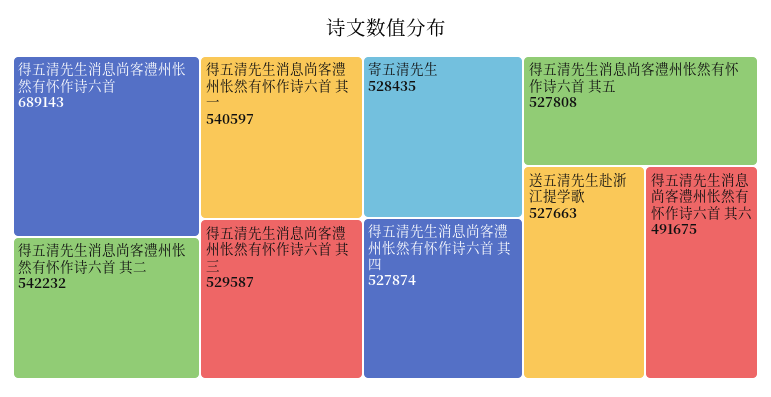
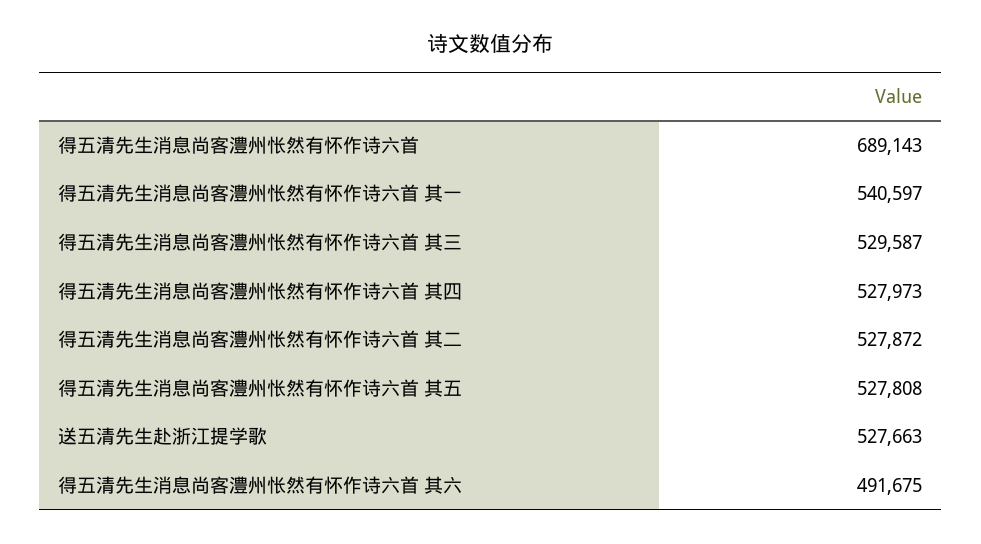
得五清先生消息尚客澧州怅然有怀作诗六首 其二: 542232 -> 527872
寄五清先生: 528435 -> none
得五清先生消息尚客澧州怅然有怀作诗六首 其四: 527874 -> 527973

